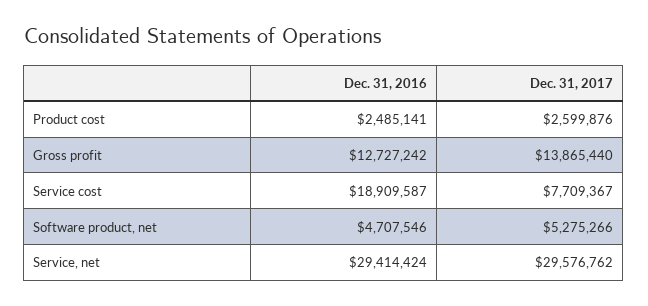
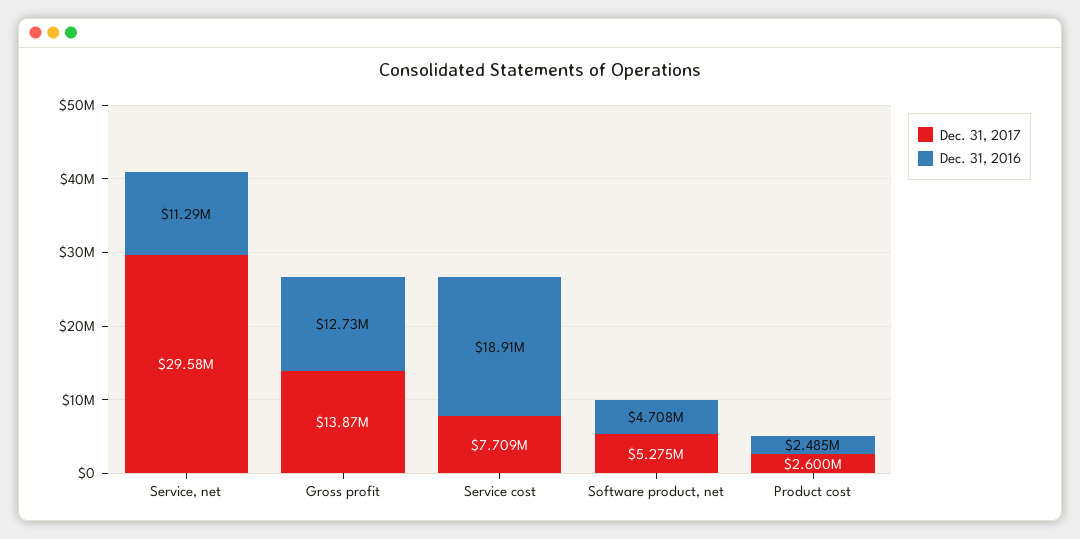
Dec. 31, 2016, Service, net: 29414424 -> 11290000

